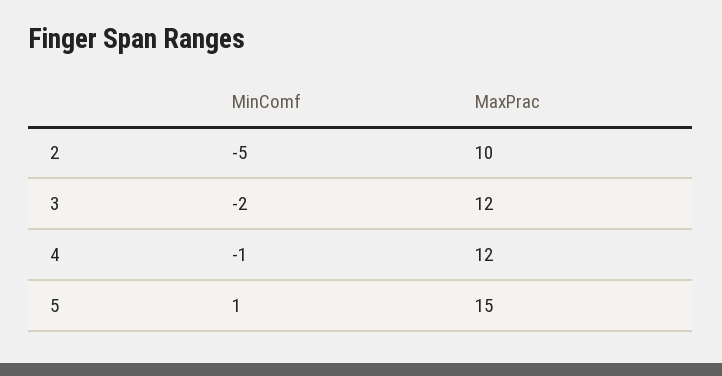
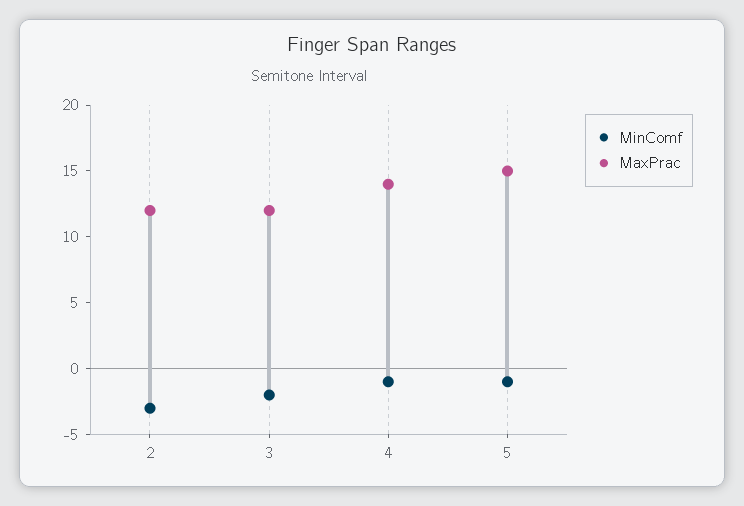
MinComf, 2: -5 -> -3
MaxPrac, 2: 10 -> 12
MaxPrac, 4: 12 -> 14
MinComf, 5: 1 -> -1

